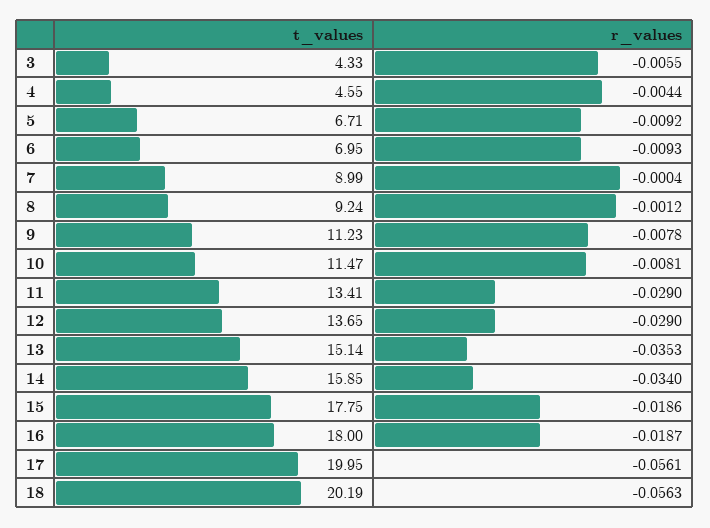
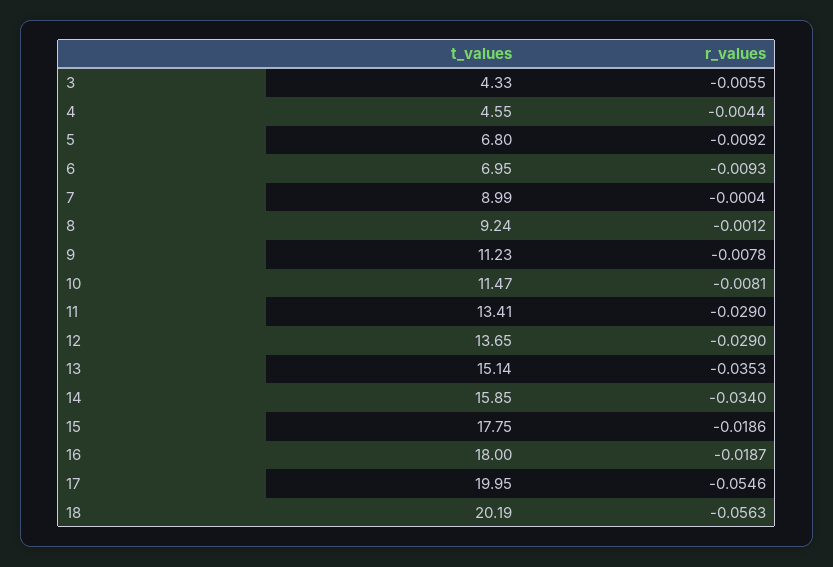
t_values, 5: 6.71 -> 6.8
r_values, 17: -0.0561 -> -0.0546

